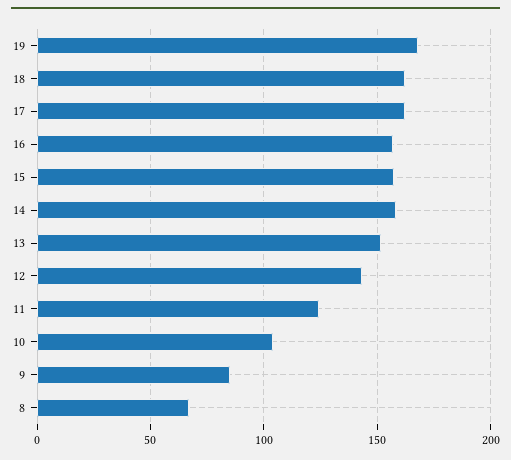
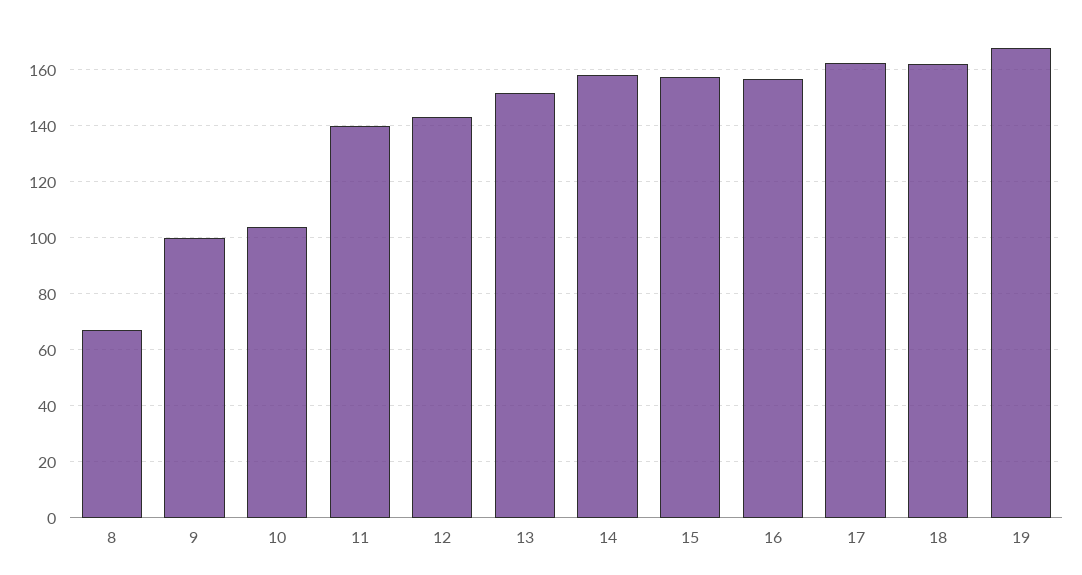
11: 125 -> 140
9: 85 -> 100

